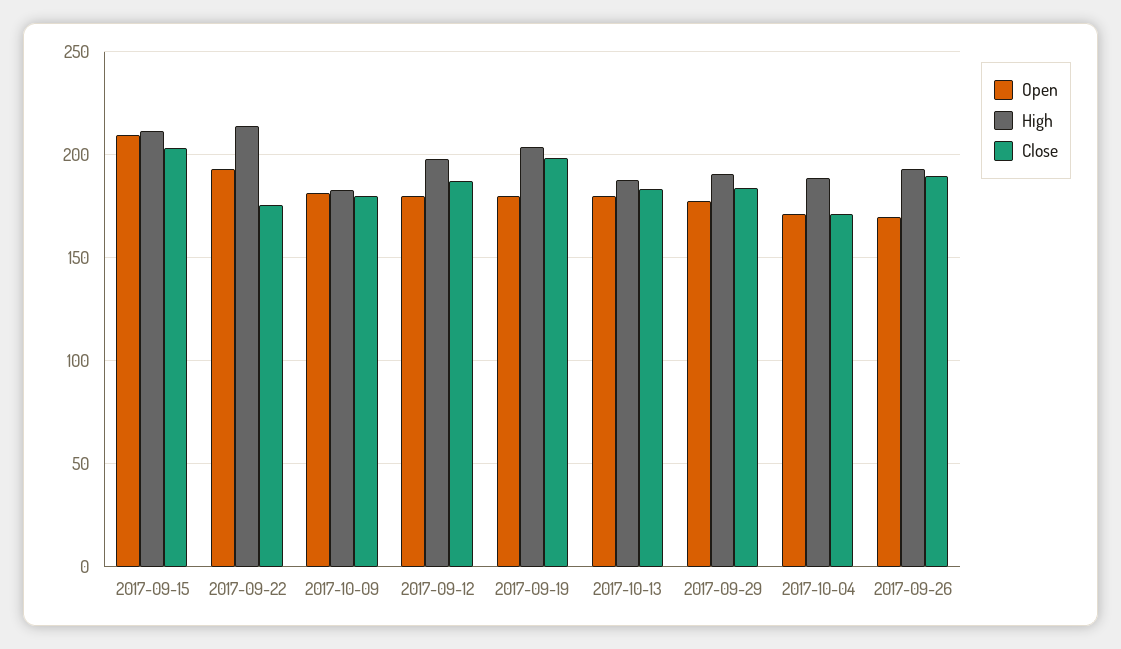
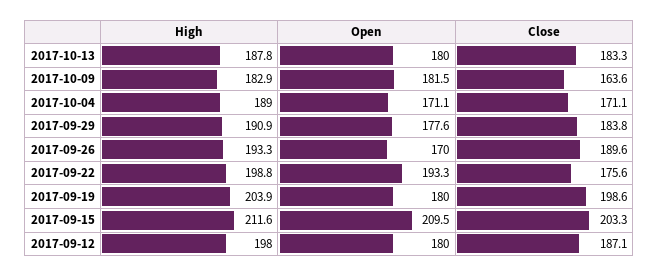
High, 2017-09-22: 215 -> 198.8
Close, 2017-10-09: 180 -> 163.6

